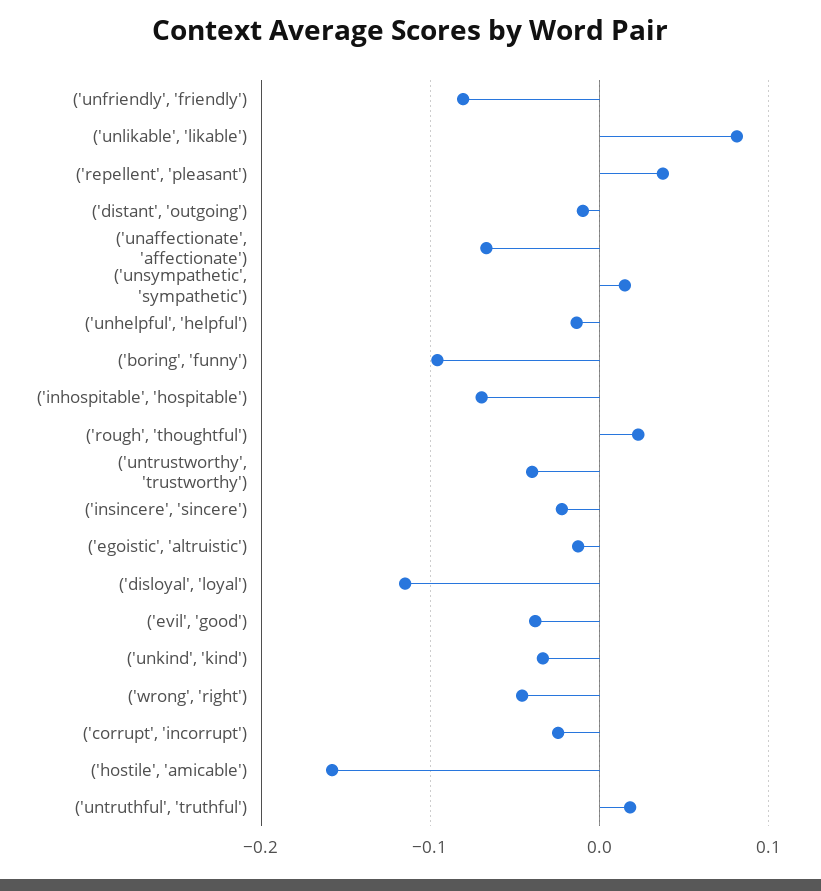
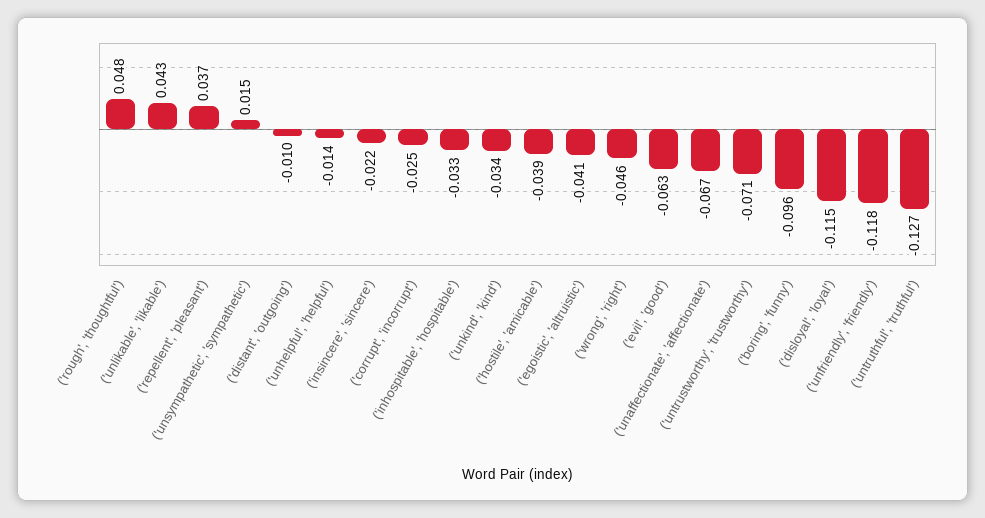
('unfriendly', 'friendly'): -0.08 -> -0.118
('unlikable', 'likable'): 0.08 -> 0.043
('inhospitable', 'hospitable'): -0.07 -> -0.033
('rough', 'thoughtful'): 0.02 -> 0.048
('untrustworthy', 'trustworthy'): -0.04 -> -0.071
('egoistic', 'altruistic'): -0.01 -> -0.041
('evil', 'good'): -0.04 -> -0.063
('hostile', 'amicable'): -0.16 -> -0.039
('untruthful', 'truthful'): 0.02 -> -0.127

